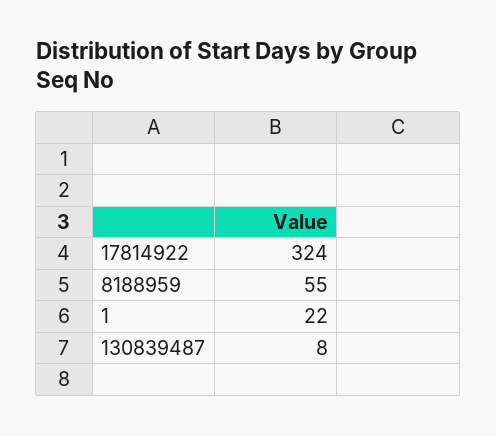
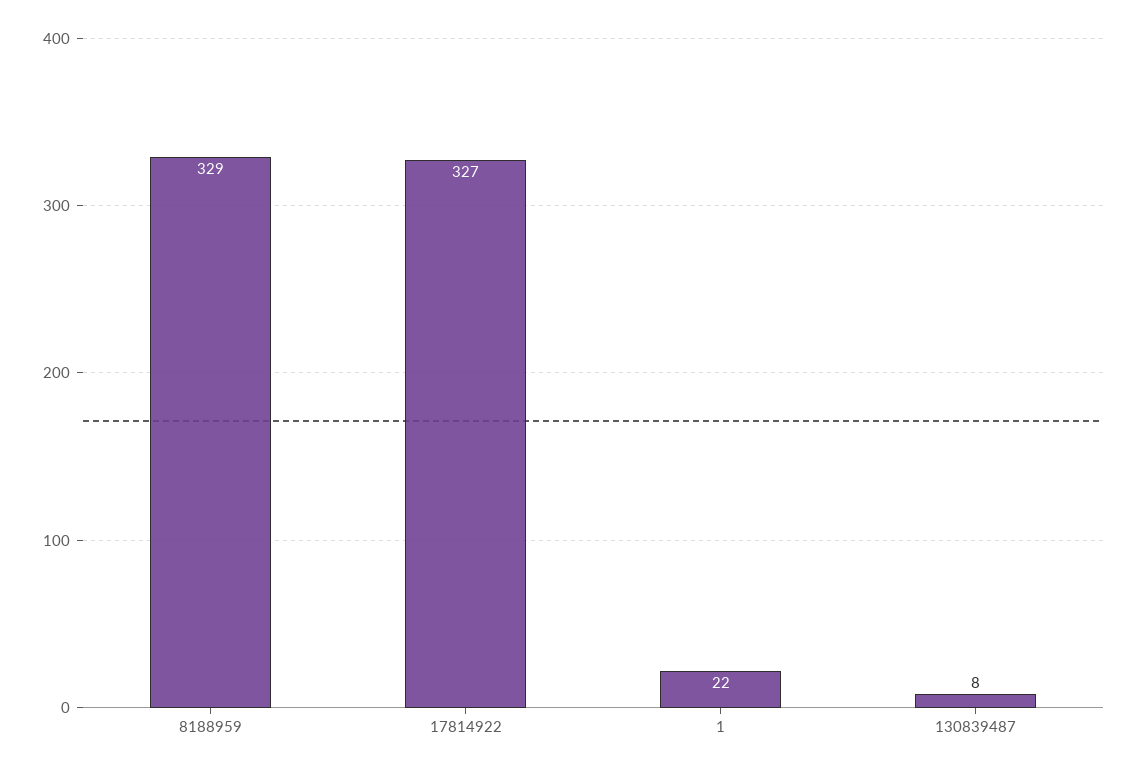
17814922: 324 -> 327
8188959: 55 -> 329

